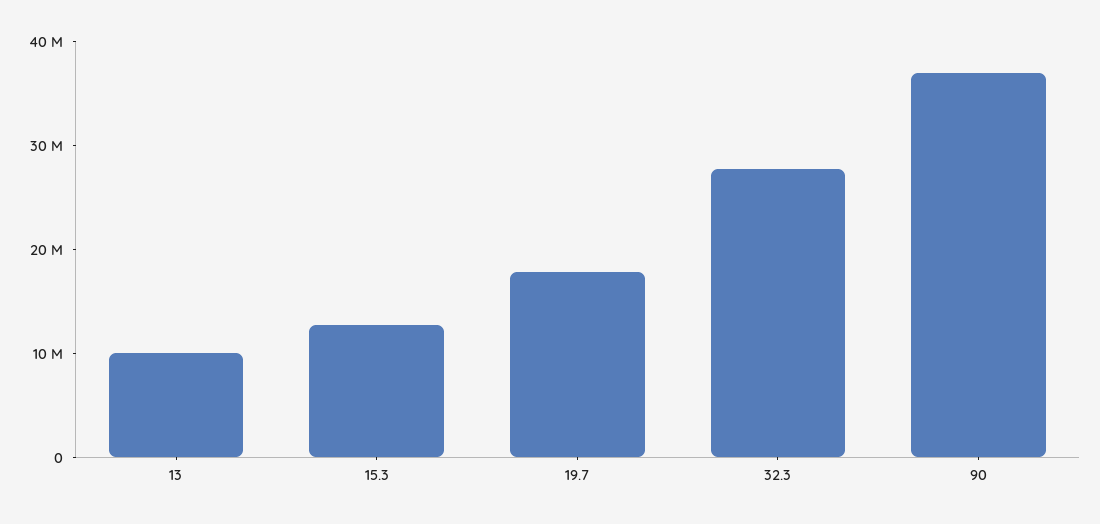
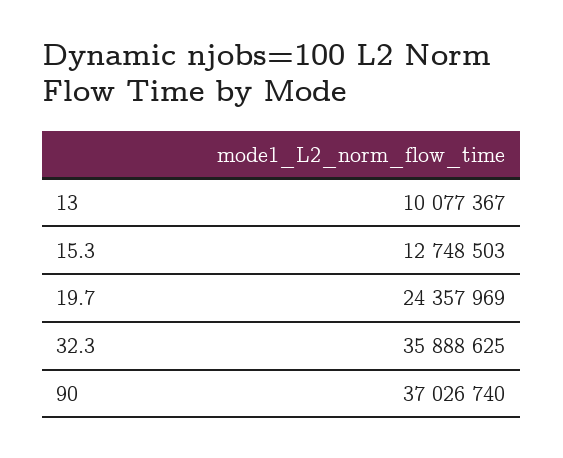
19.7: 18000000 -> 24357969
32.3: 28000000 -> 35888625

